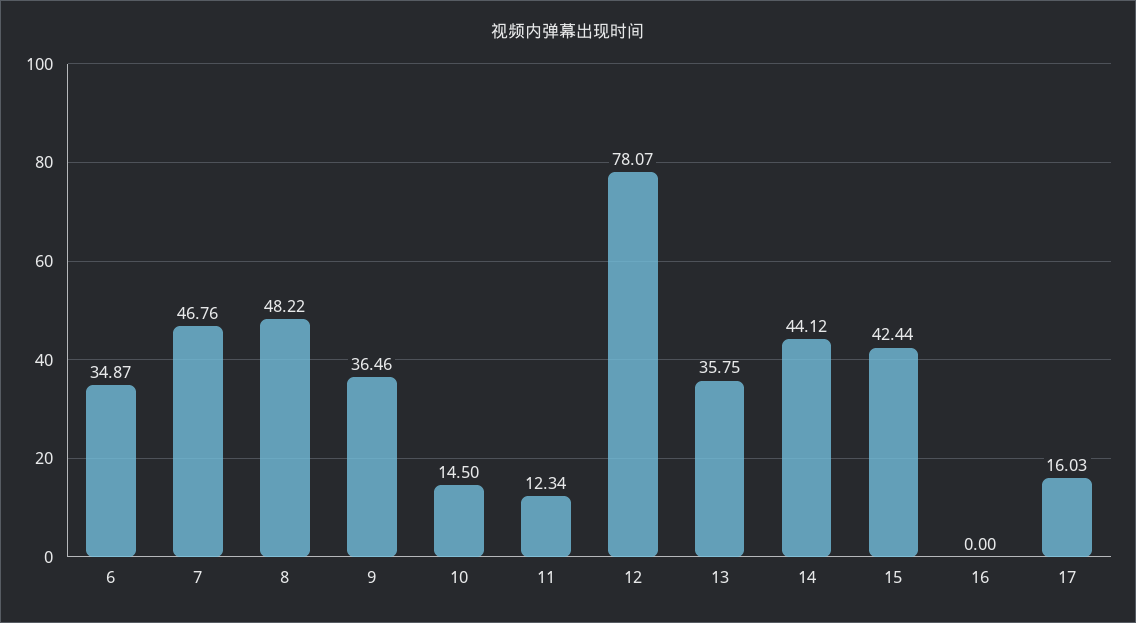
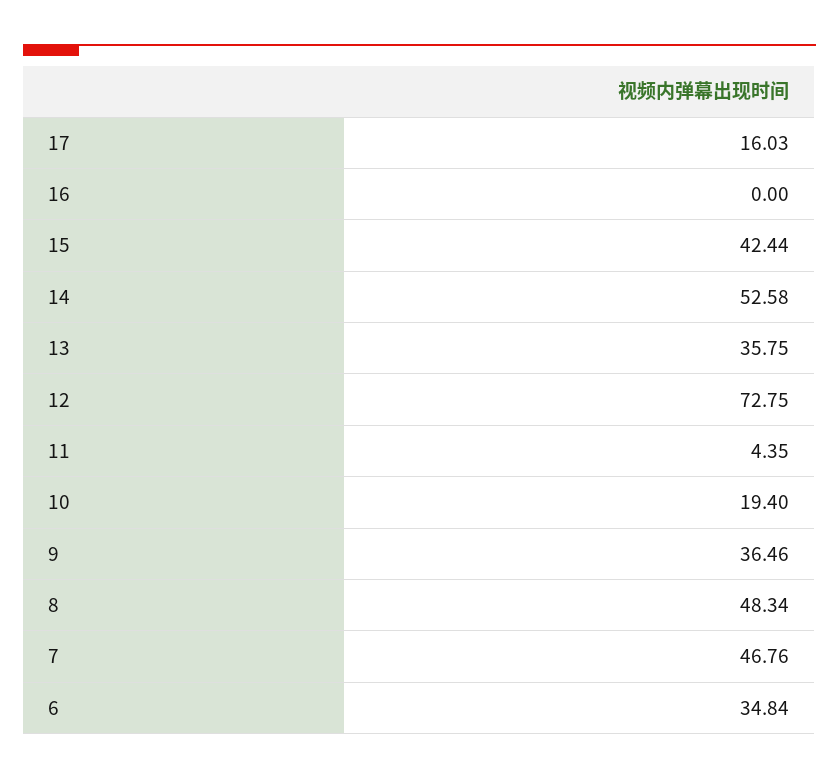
6: 34.87 -> 34.84
8: 48.22 -> 48.34
10: 14.5 -> 19.4
11: 12.34 -> 4.35
12: 78.07 -> 72.75
14: 44.12 -> 52.58

